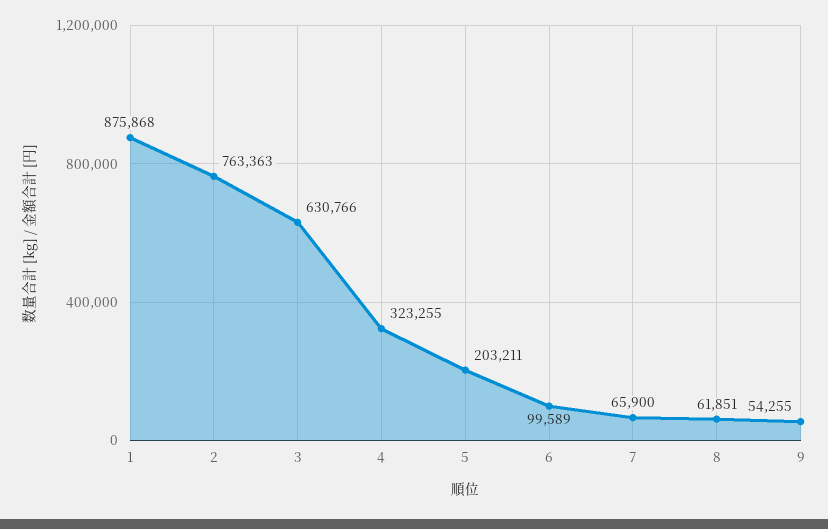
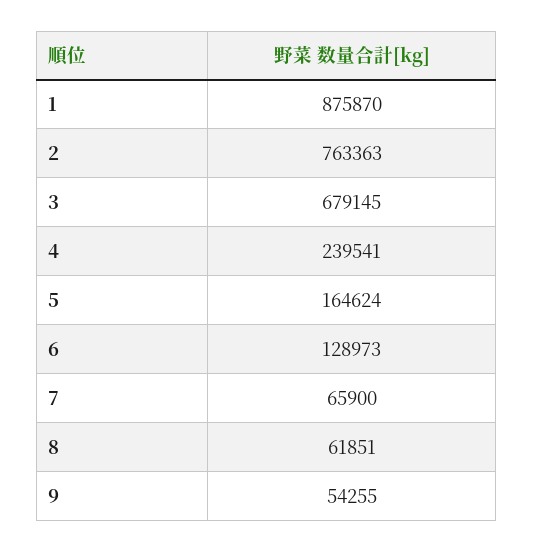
1: 875868 -> 875870
3: 630766 -> 679145
4: 323255 -> 239541
5: 203211 -> 164624
6: 99589 -> 128973

